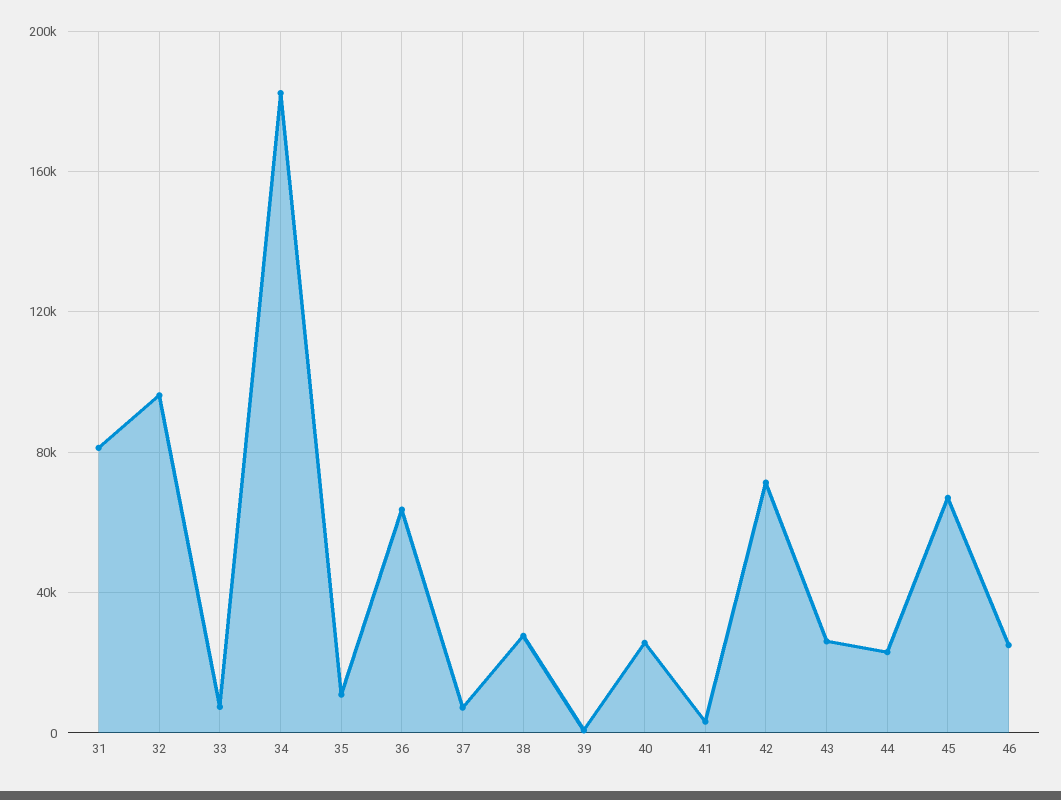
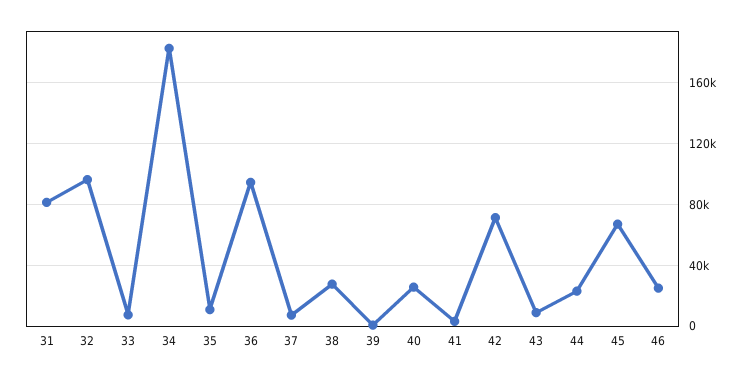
36: 65000 -> 95000
43: 25000 -> 10000

